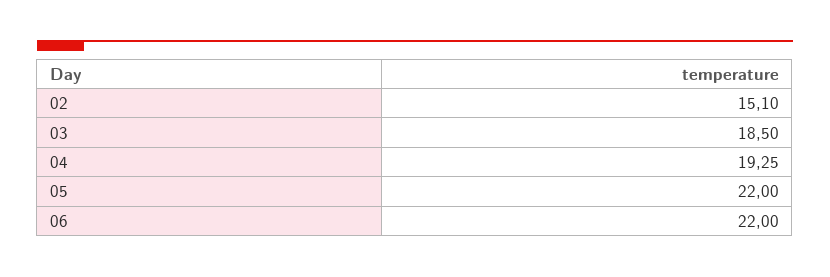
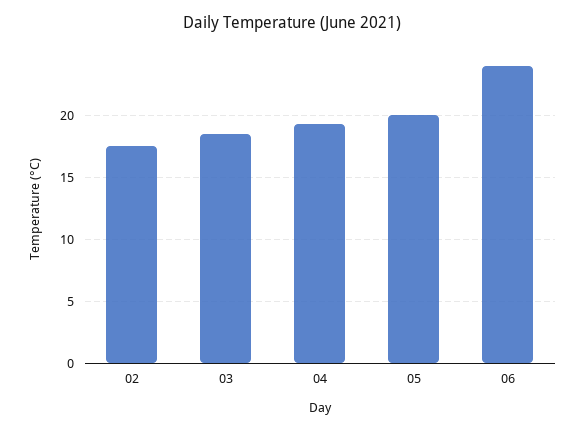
02: 15.1 -> 17.5
05: 22 -> 20
06: 22 -> 24

